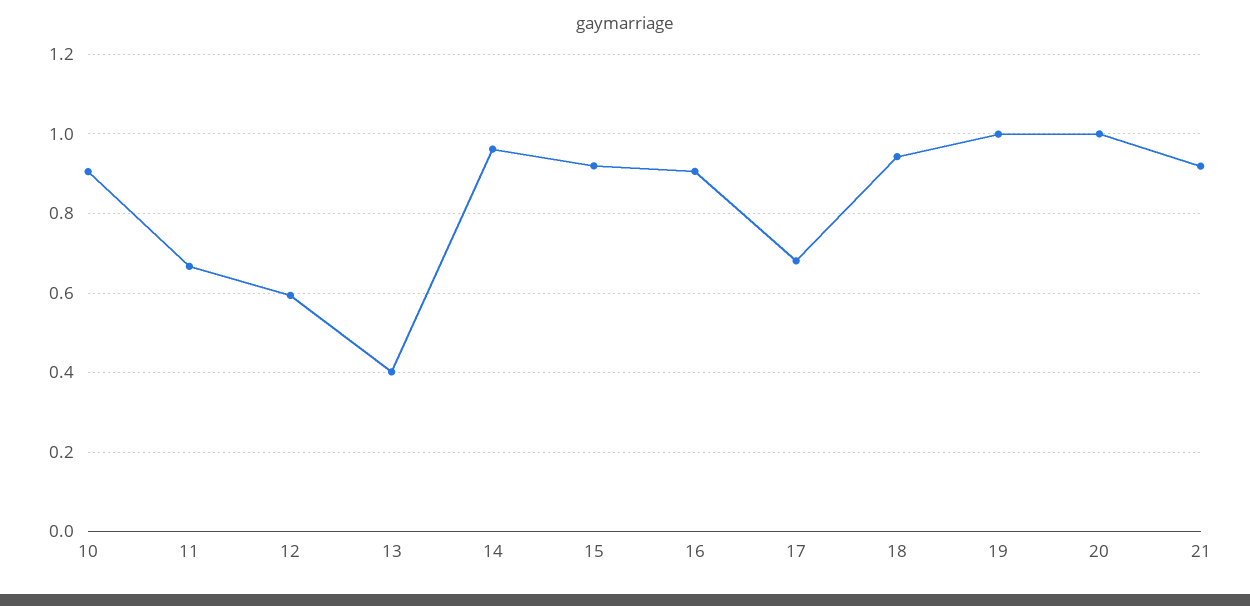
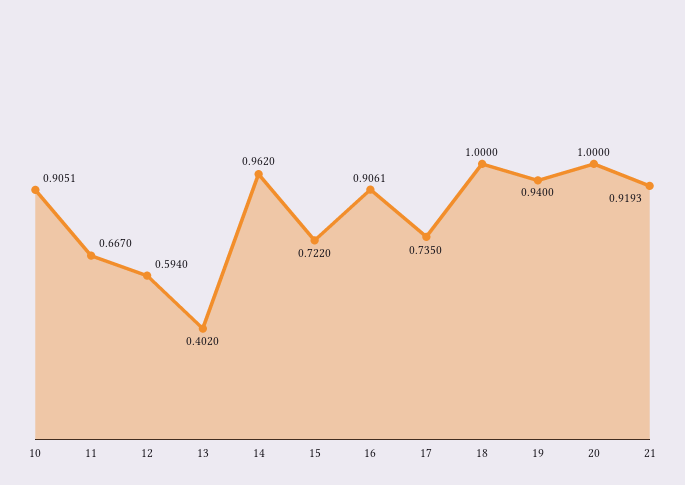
15: 0.92 -> 0.722
17: 0.68 -> 0.735
18: 0.94 -> 1
19: 1 -> 0.94

